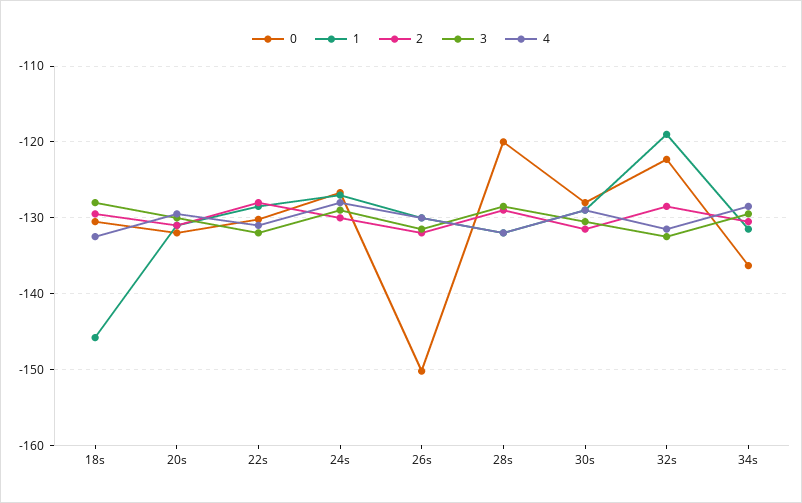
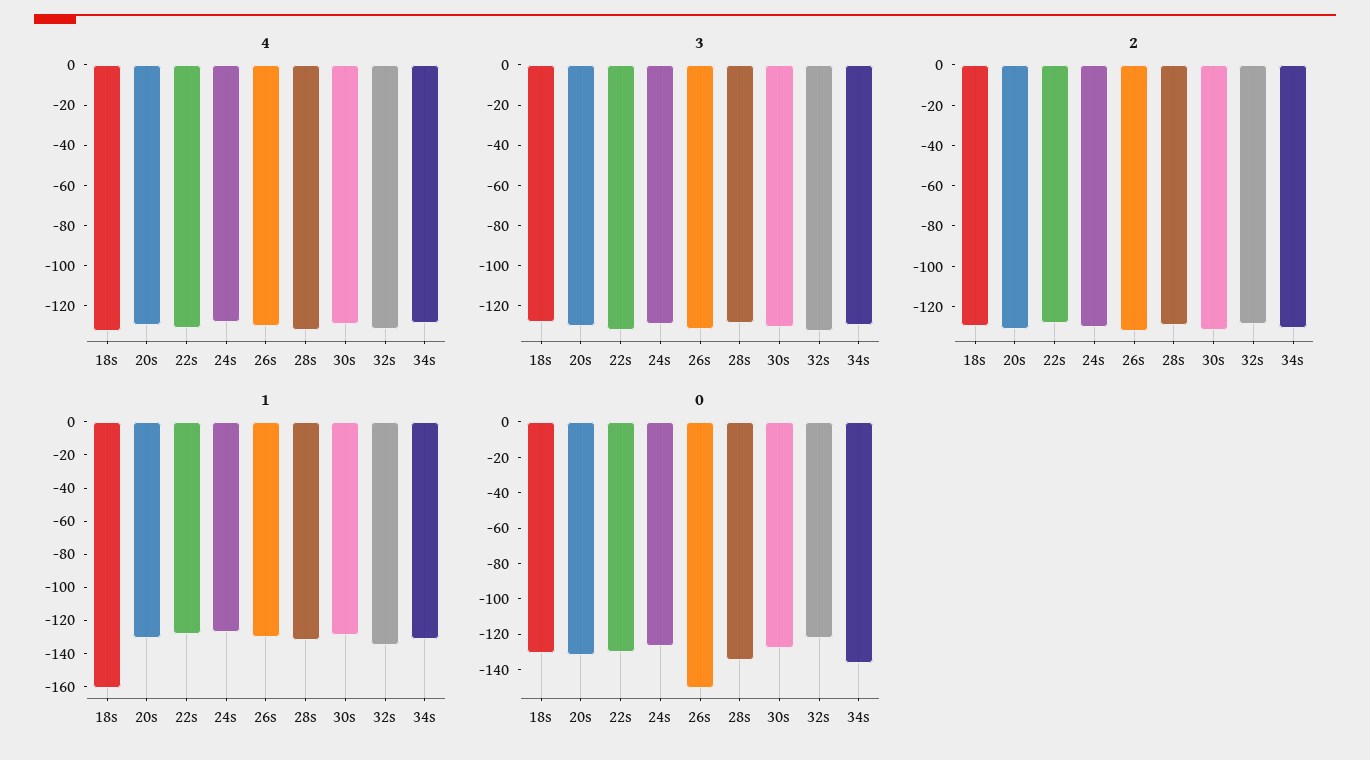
1, 18s: -146 -> -160
0, 28s: -120 -> -135
1, 32s: -119 -> -135

